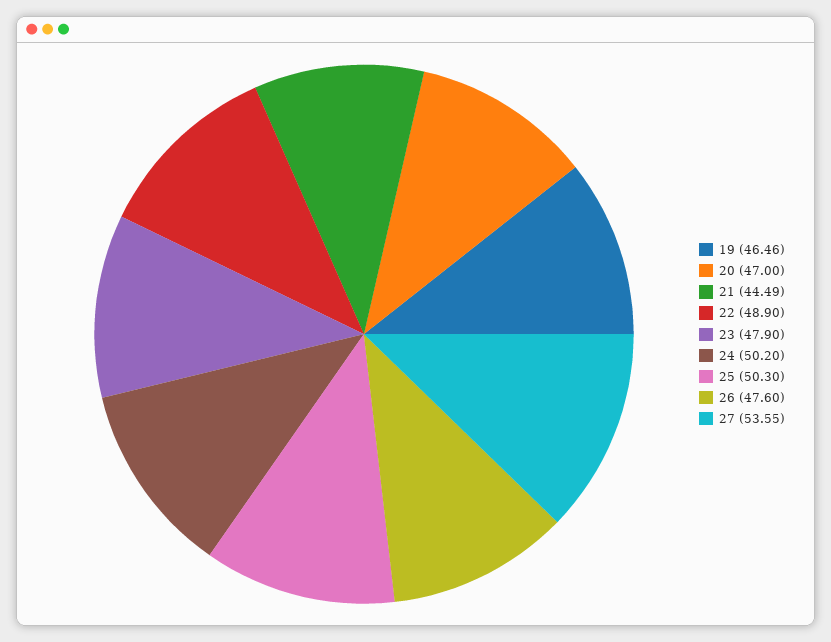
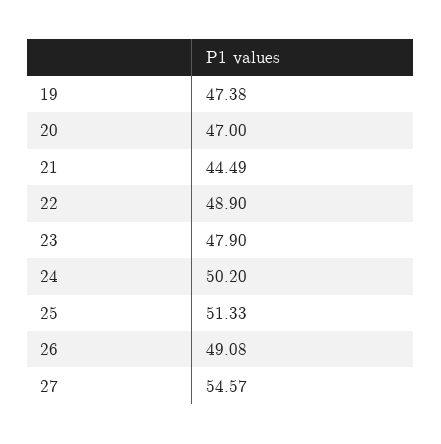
19: 46.46 -> 47.38
25: 50.3 -> 51.33
26: 47.6 -> 49.08
27: 53.55 -> 54.57

